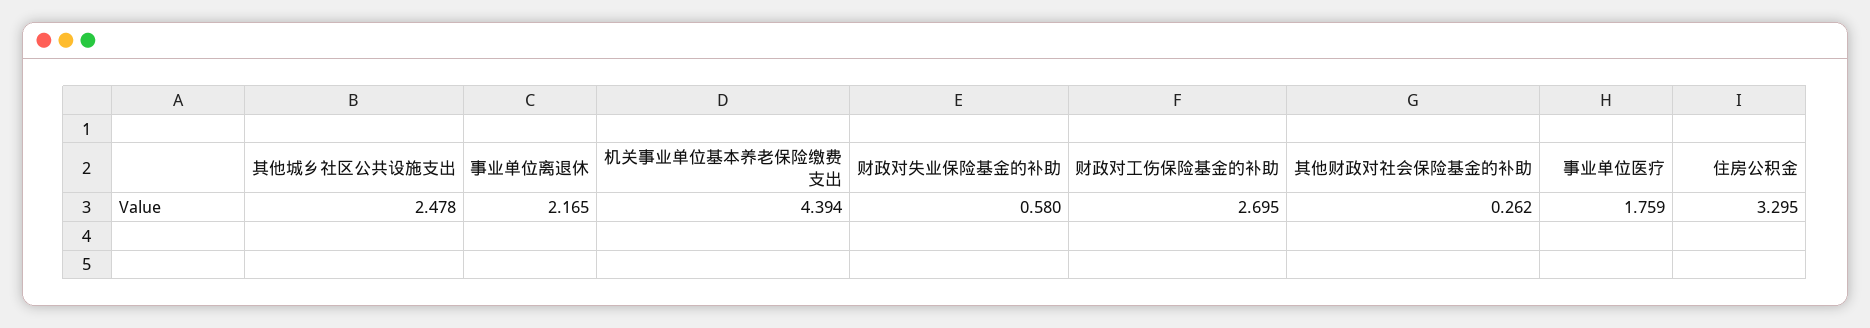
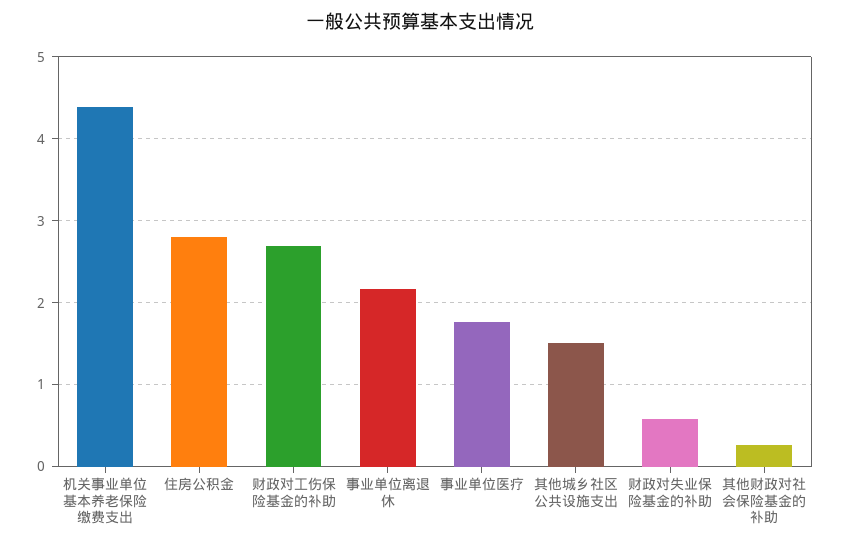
其他城乡社区公共设施支出: 2.478 -> 1.5
住房公积金: 3.295 -> 2.8

